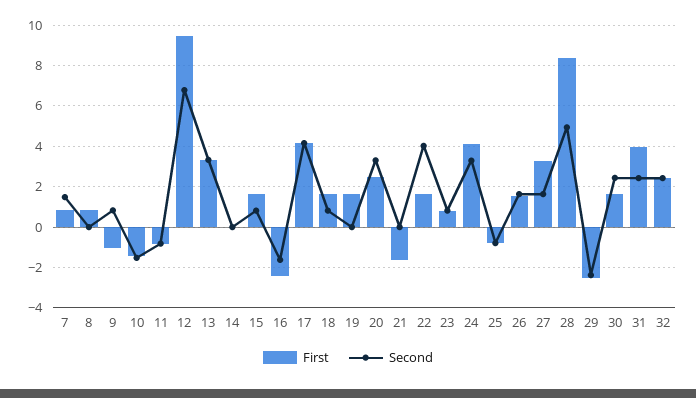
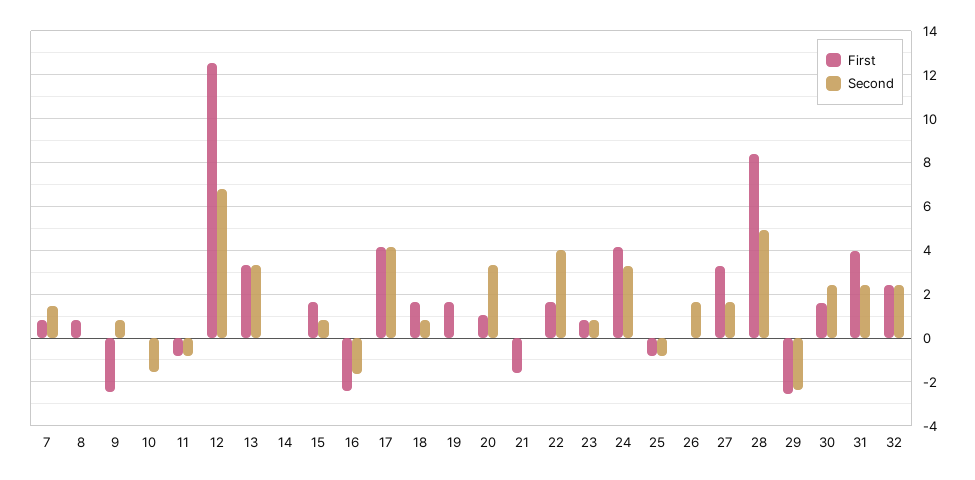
First, 9: -1 -> -2.5
First, 10: -1.5 -> 0
First, 12: 9.5 -> 12.5
First, 20: 2.5 -> 1
First, 26: 1.5 -> 0

